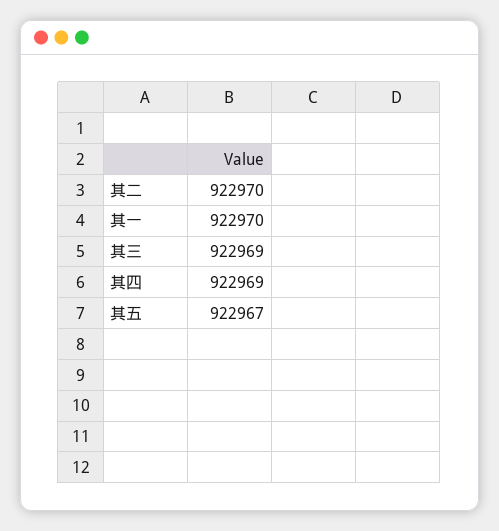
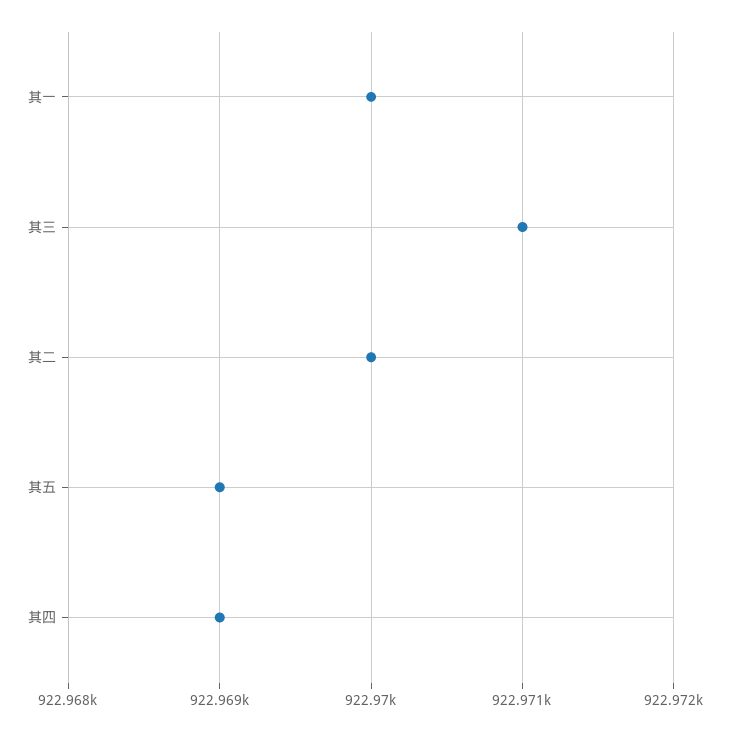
其三: 922969 -> 922971
其五: 922967 -> 922969

